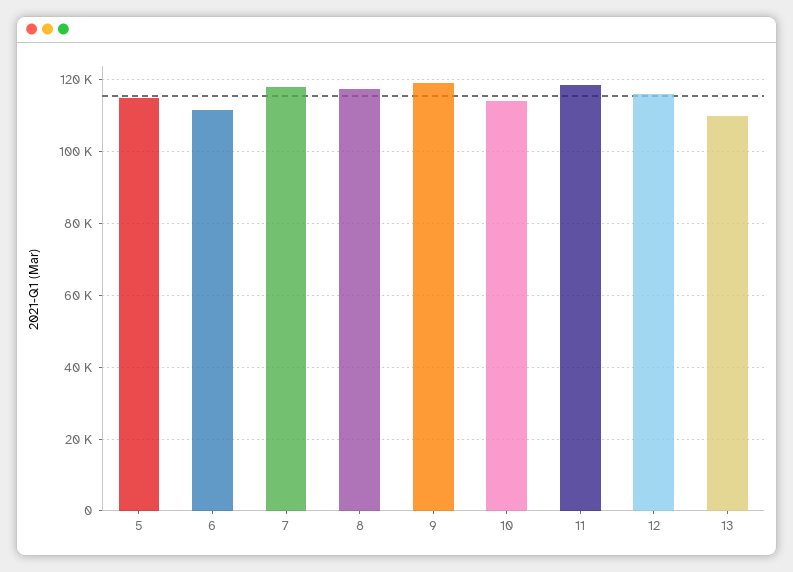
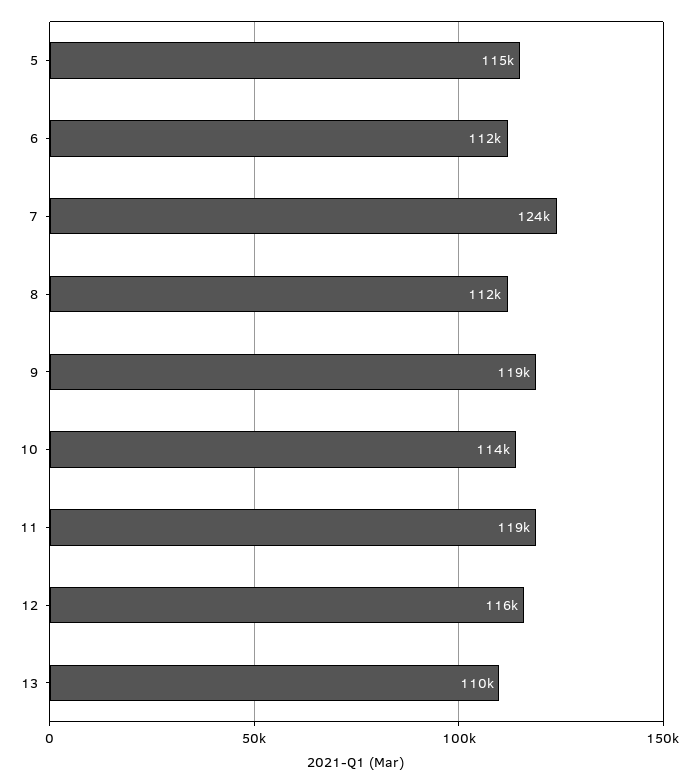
7: 118000 -> 124000
8: 118000 -> 112000

